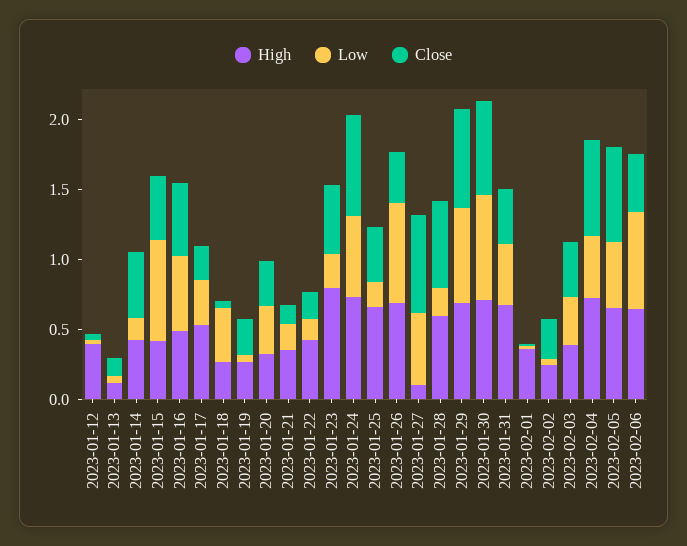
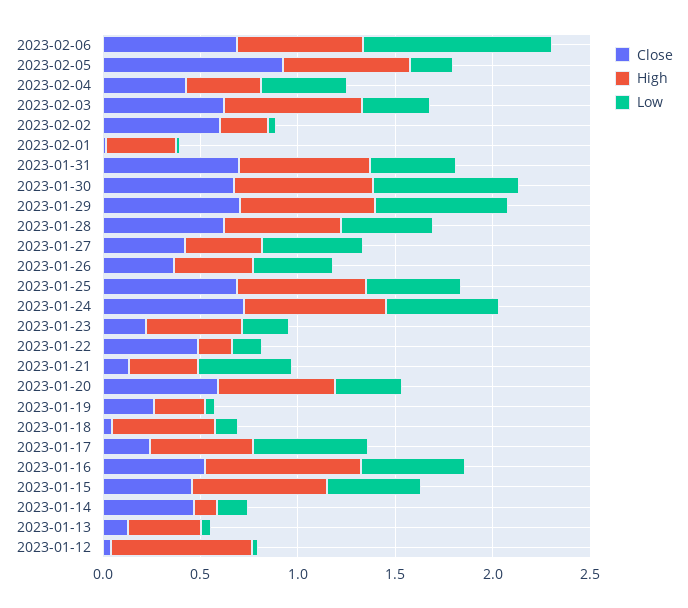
High, 2023-01-12: 0.4 -> 0.7
High, 2023-01-13: 0.1 -> 0.4
High, 2023-01-14: 0.4 -> 0.1
High, 2023-01-15: 0.4 -> 0.7
Low, 2023-01-15: 0.7 -> 0.5
High, 2023-01-16: 0.5 -> 0.8
Low, 2023-01-17: 0.3 -> 0.6
High, 2023-01-18: 0.3 -> 0.5
Low, 2023-01-18: 0.4 -> 0.1
High, 2023-01-20: 0.3 -> 0.6
Close, 2023-01-20: 0.3 -> 0.6
Low, 2023-01-21: 0.2 -> 0.5
High, 2023-01-22: 0.4 -> 0.2
Close, 2023-01-22: 0.2 -> 0.5
High, 2023-01-23: 0.8 -> 0.5
Close, 2023-01-23: 0.5 -> 0.2
Low, 2023-01-25: 0.2 -> 0.5
Close, 2023-01-25: 0.4 -> 0.7
High, 2023-01-26: 0.7 -> 0.4
Low, 2023-01-26: 0.7 -> 0.4
High, 2023-01-27: 0.1 -> 0.4
Close, 2023-01-27: 0.7 -> 0.4
Low, 2023-01-28: 0.2 -> 0.5
Close, 2023-01-31: 0.4 -> 0.7
Close, 2023-02-02: 0.3 -> 0.6
High, 2023-02-03: 0.4 -> 0.7
Close, 2023-02-03: 0.4 -> 0.6
High, 2023-02-04: 0.7 -> 0.4
Close, 2023-02-04: 0.7 -> 0.4
Low, 2023-02-05: 0.5 -> 0.2
Close, 2023-02-05: 0.7 -> 0.9
Low, 2023-02-06: 0.7 -> 1
Close, 2023-02-06: 0.4 -> 0.7

